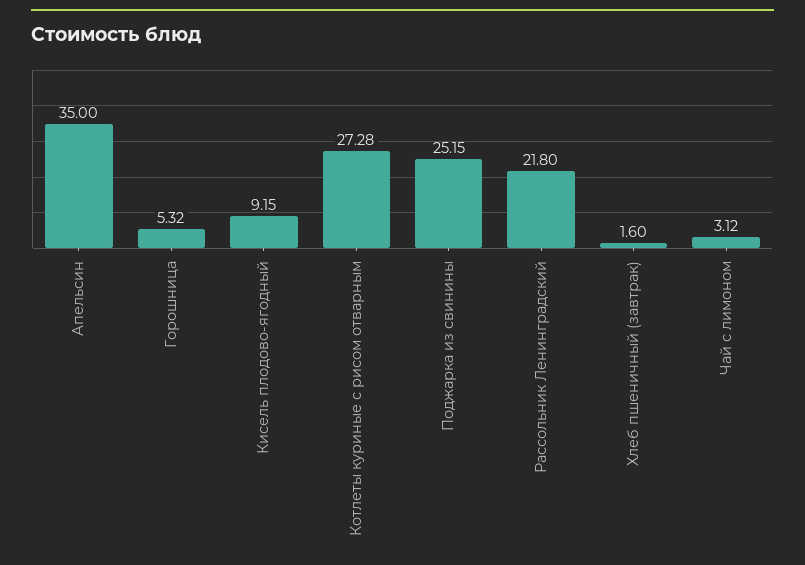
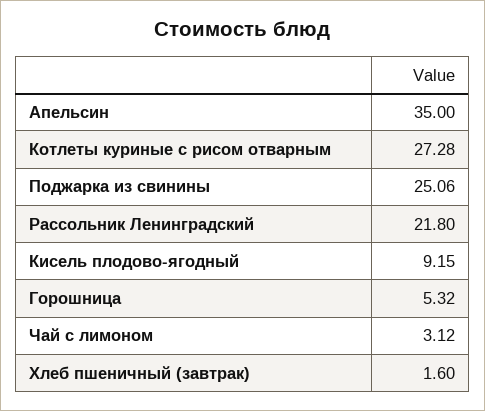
Поджарка из свинины: 25.15 -> 25.06

